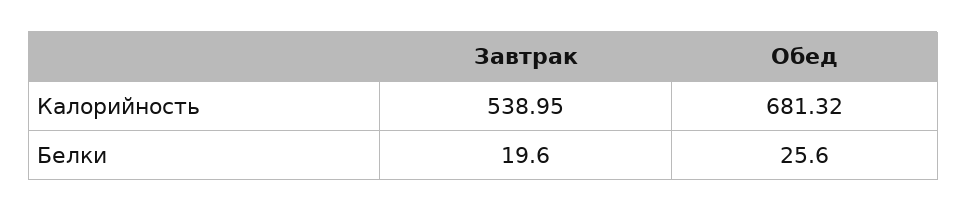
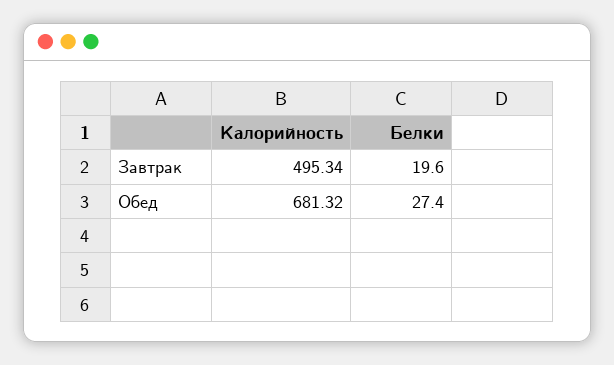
Завтрак, Калорийность: 538.95 -> 495.34
Обед, Белки: 25.6 -> 27.4

